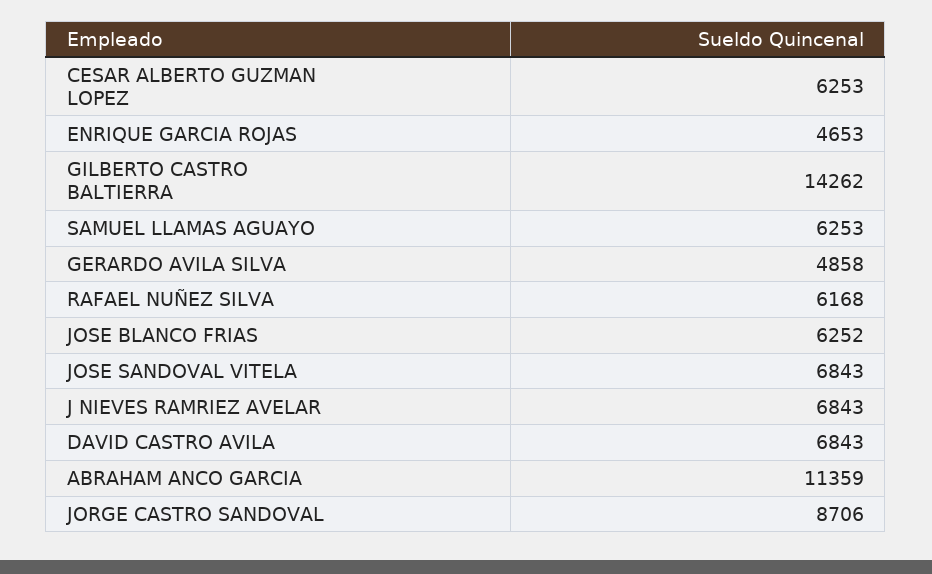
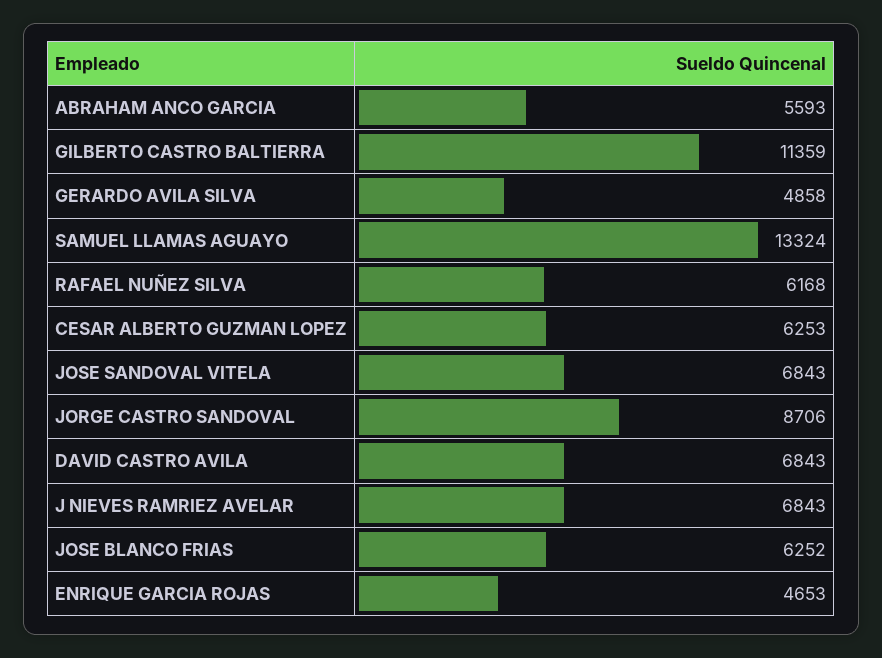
GILBERTO CASTRO BALTIERRA: 14262 -> 11359
SAMUEL LLAMAS AGUAYO: 6253 -> 13324
ABRAHAM ANCO GARCIA: 11359 -> 5593

